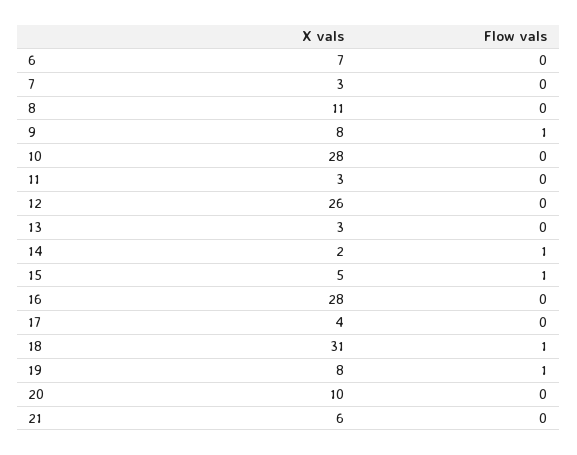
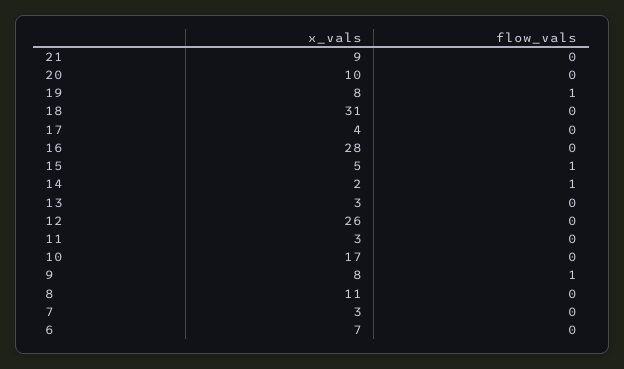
X vals, 10: 28 -> 17
Flow vals, 18: 1 -> 0
X vals, 21: 6 -> 9

